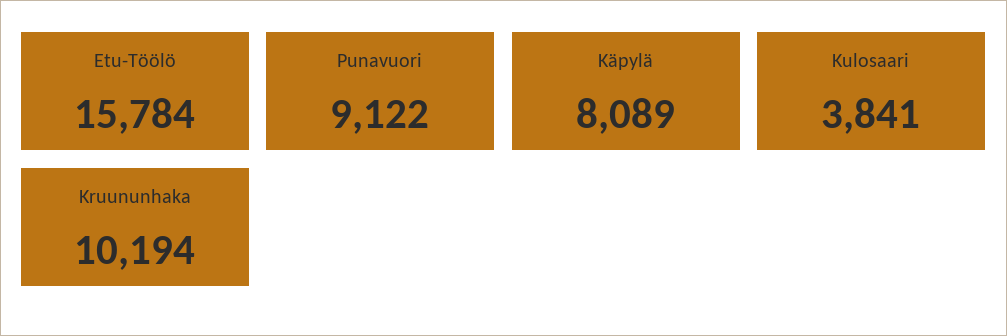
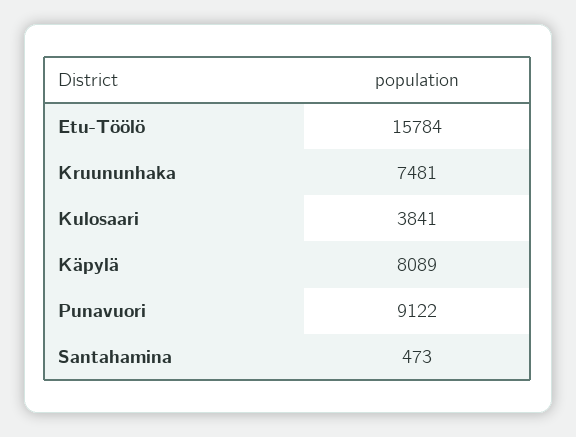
Kruununhaka: 10194 -> 7481
Santahamina: none -> 473

